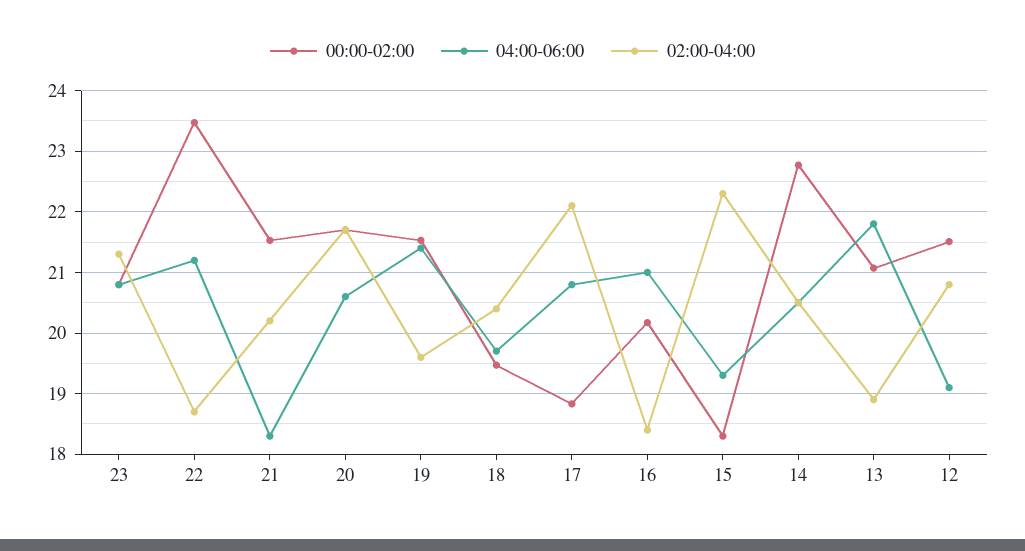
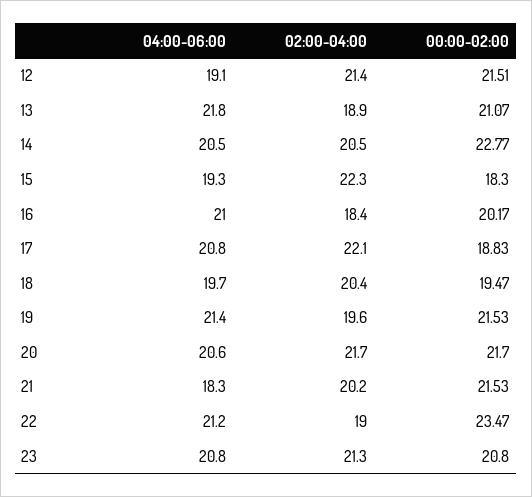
02:00-04:00, 22: 18.7 -> 19
02:00-04:00, 12: 20.8 -> 21.4

